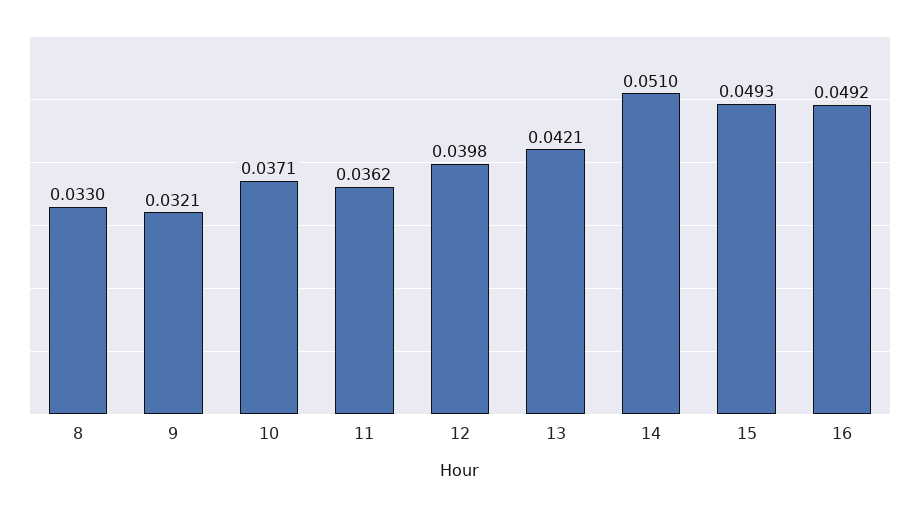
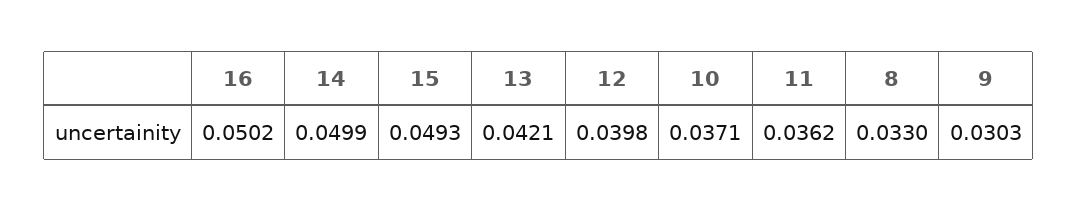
9: 0.0321 -> 0.0303
14: 0.051 -> 0.0499
16: 0.0492 -> 0.0502

